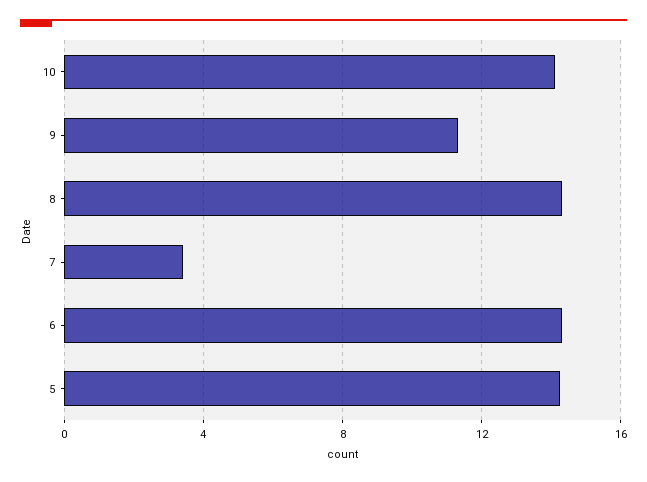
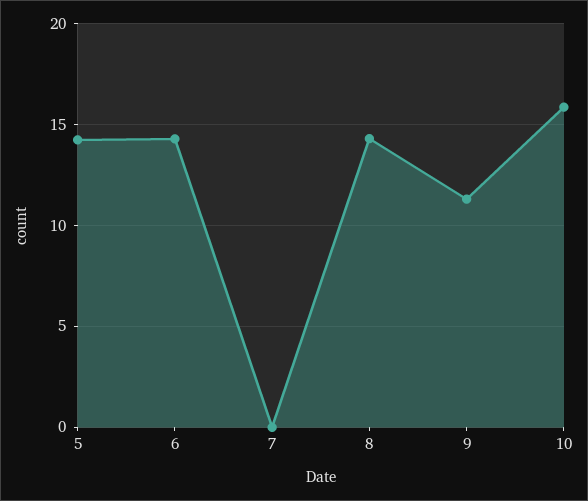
10: 14 -> 16
7: 3.5 -> 0

